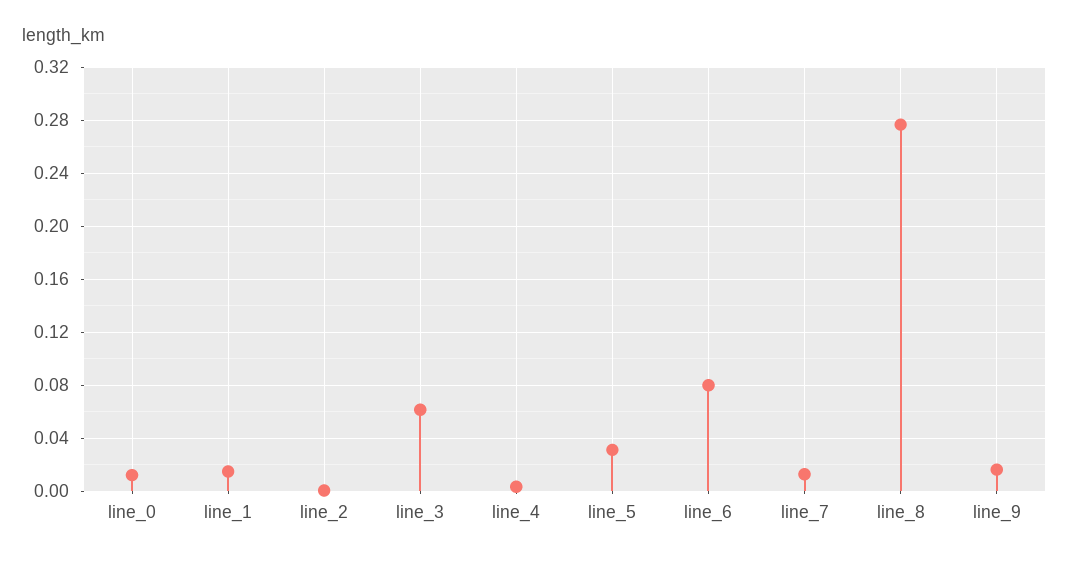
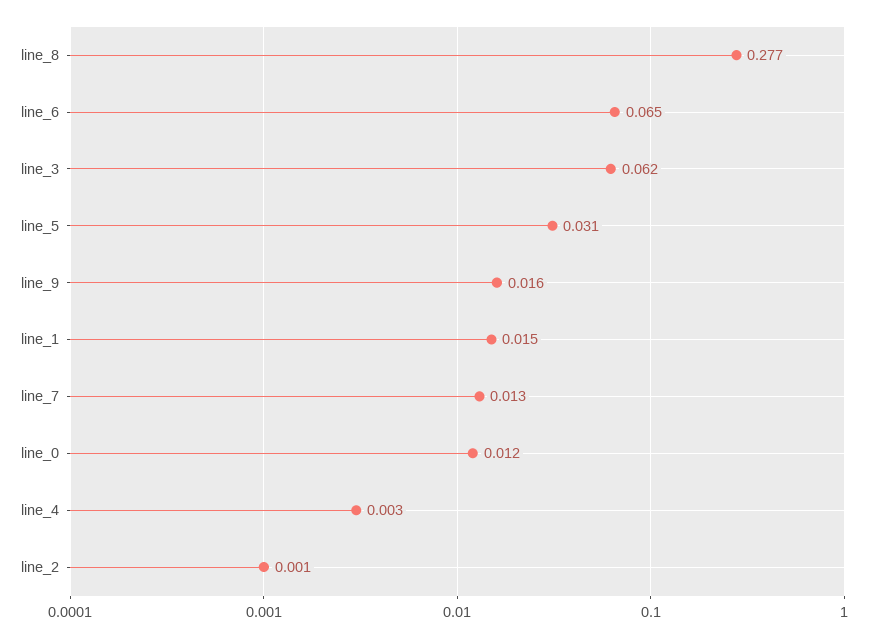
line_6: 0.08 -> 0.065

